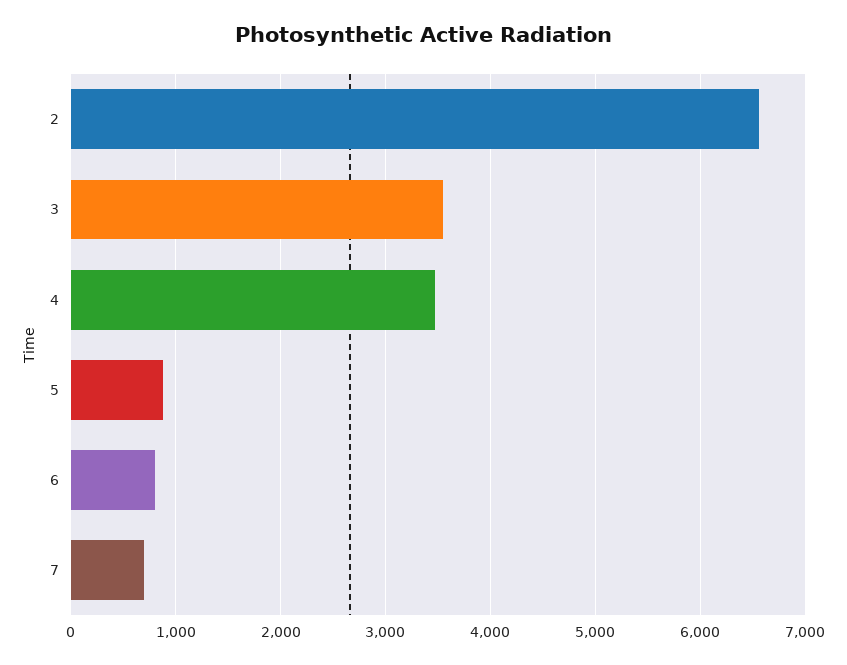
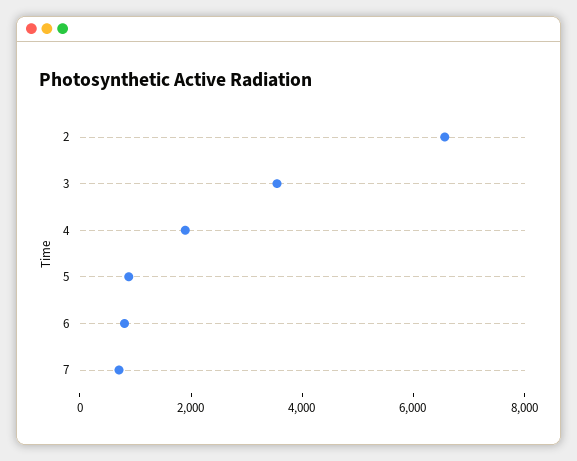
4: 3500 -> 2000

